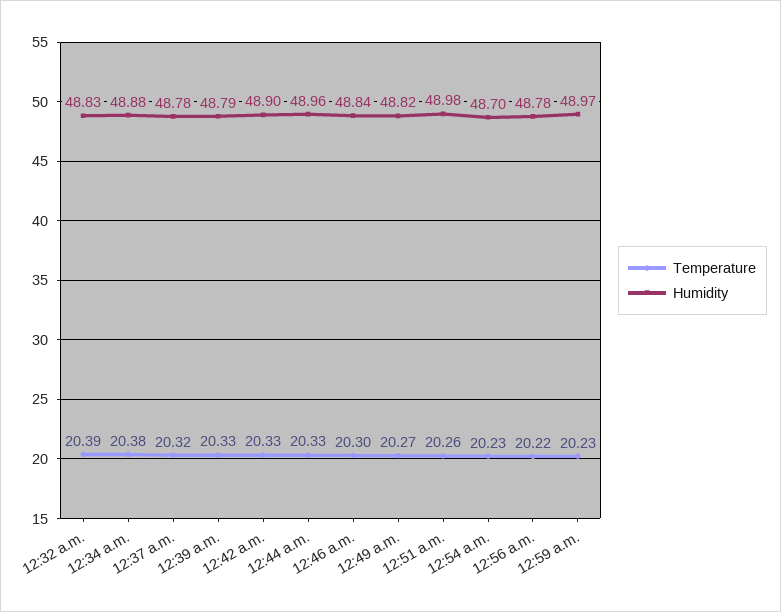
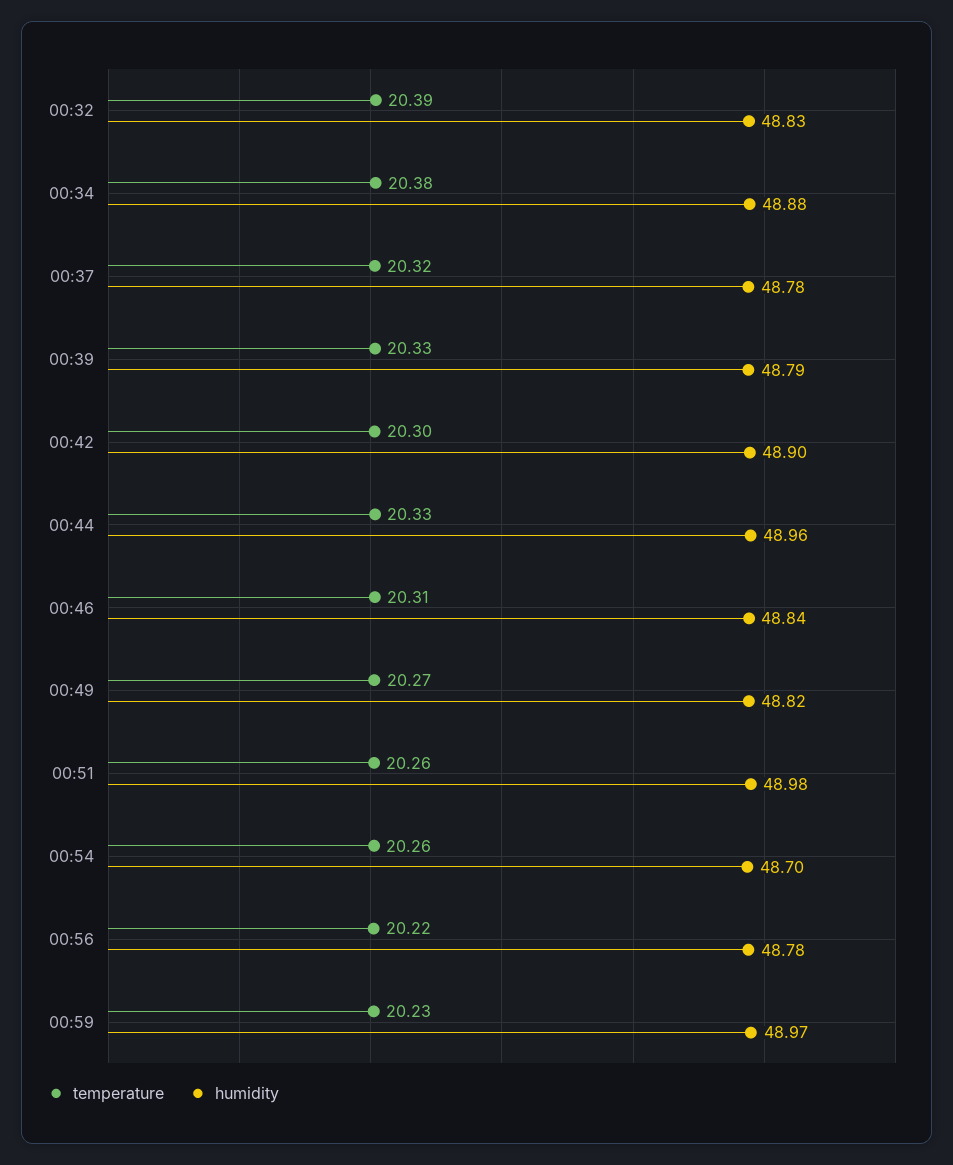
Temperature, 12:42 a.m.: 20.33 -> 20.3
Temperature, 12:46 a.m.: 20.3 -> 20.31
Temperature, 12:54 a.m.: 20.23 -> 20.26

